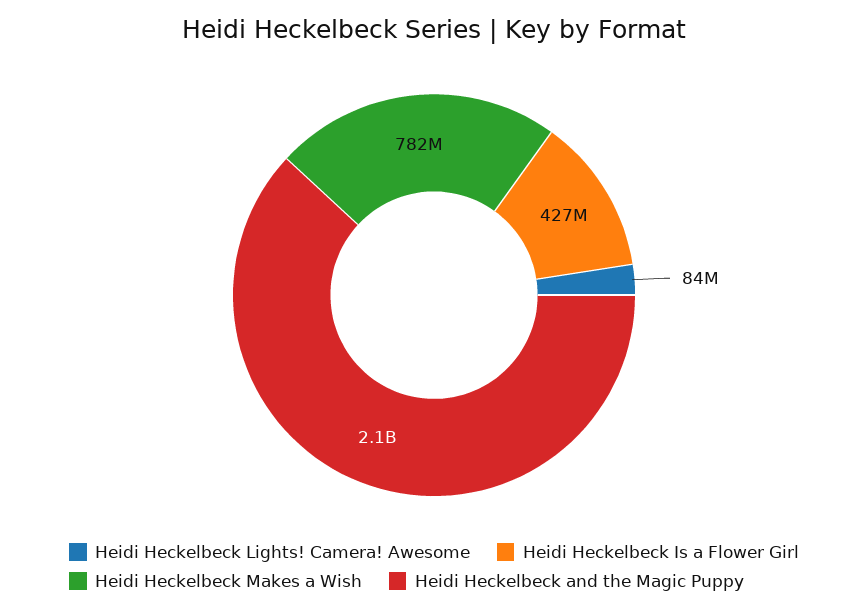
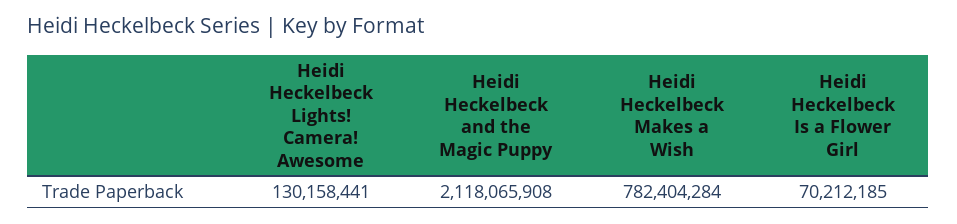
Heidi Heckelbeck Lights! Camera! Awesome: 84000000 -> 130158441
Heidi Heckelbeck Is a Flower Girl: 427000000 -> 70212185

